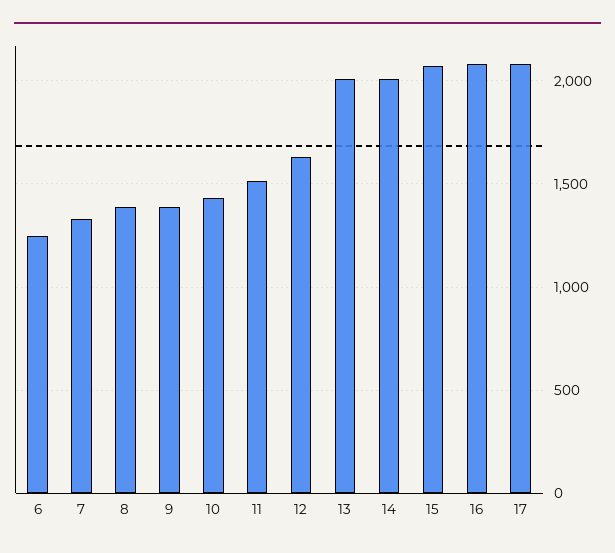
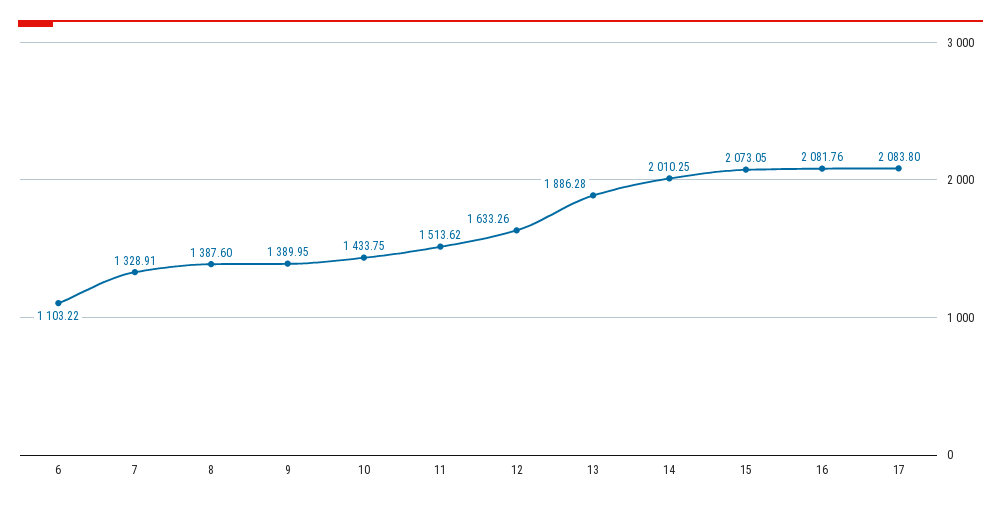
6: 1250 -> 1103.22
13: 2000 -> 1886.28

